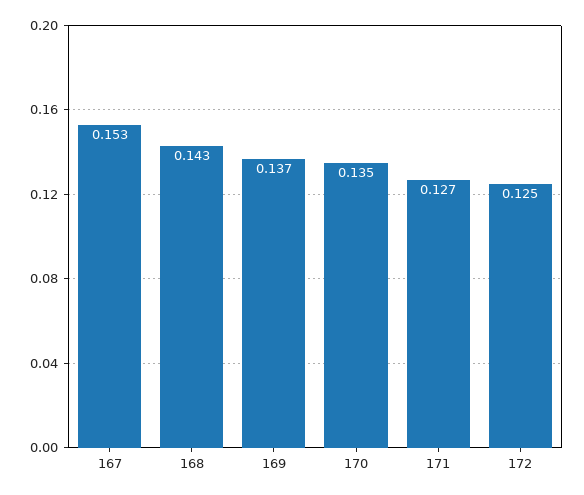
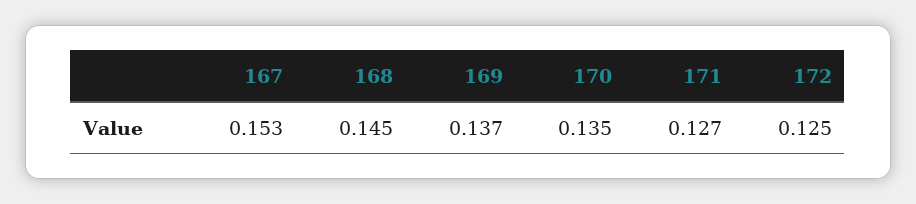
168: 0.143 -> 0.145

